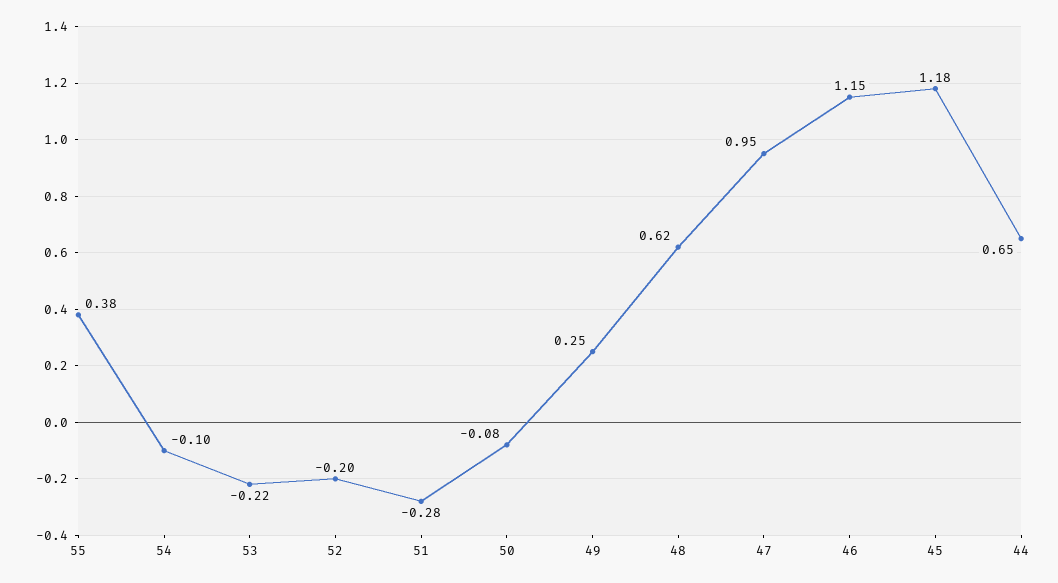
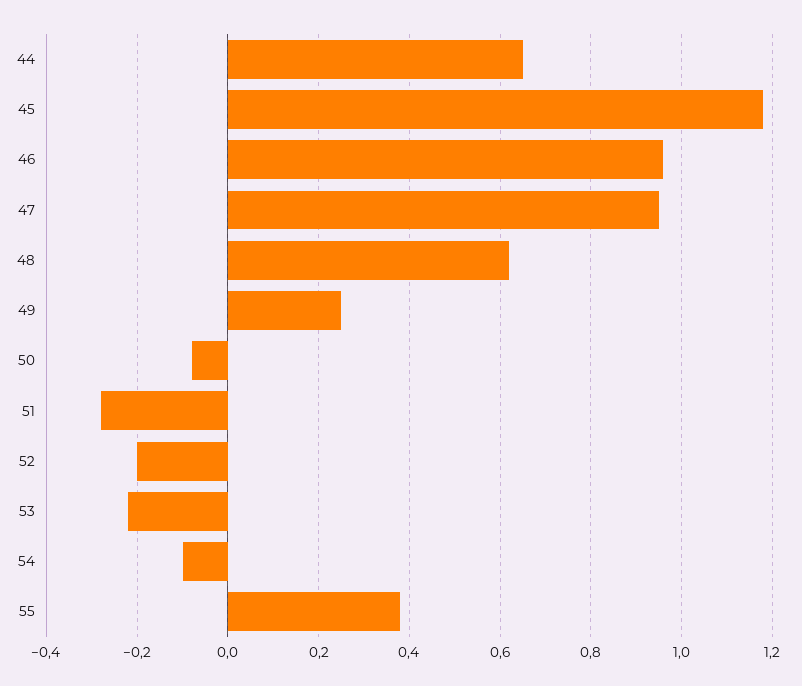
46: 1.15 -> 0.95

